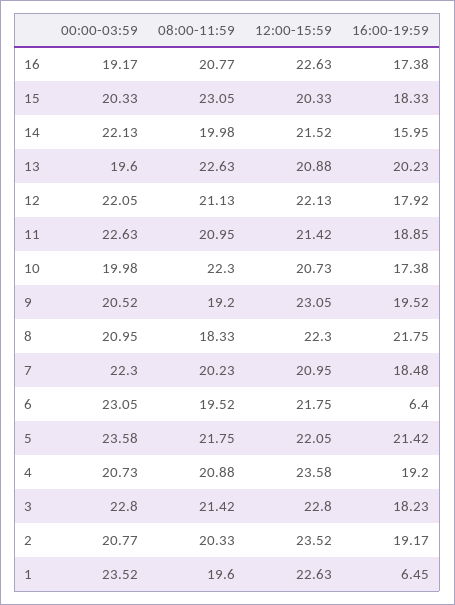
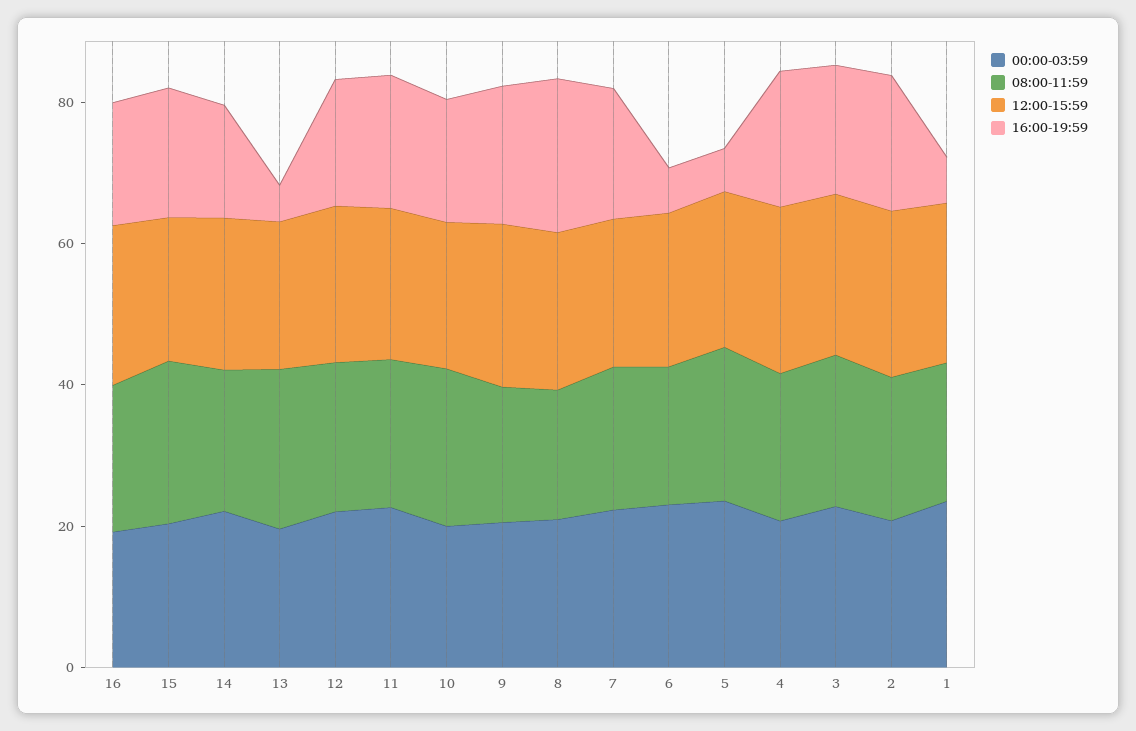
16:00-19:59, 13: 20.23 -> 5
16:00-19:59, 5: 21.42 -> 5

